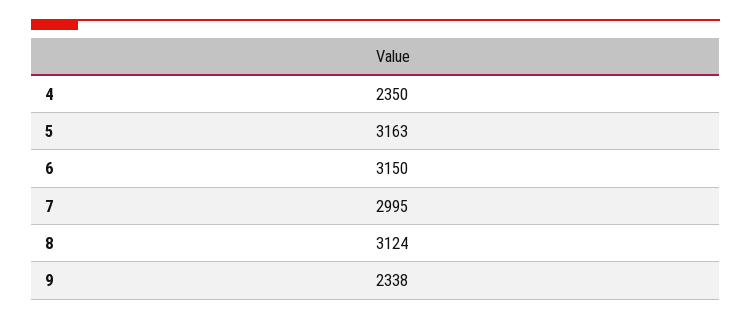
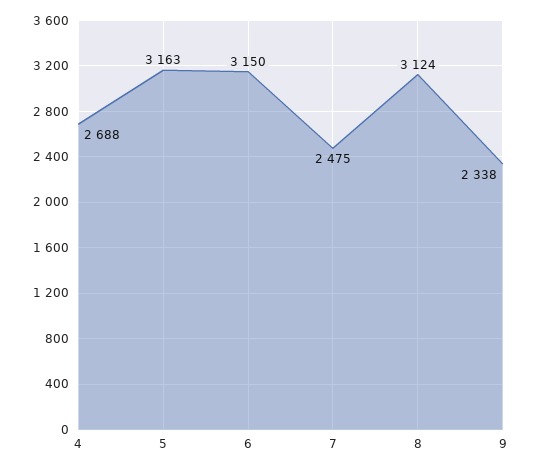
4: 2350 -> 2688
7: 2995 -> 2475

